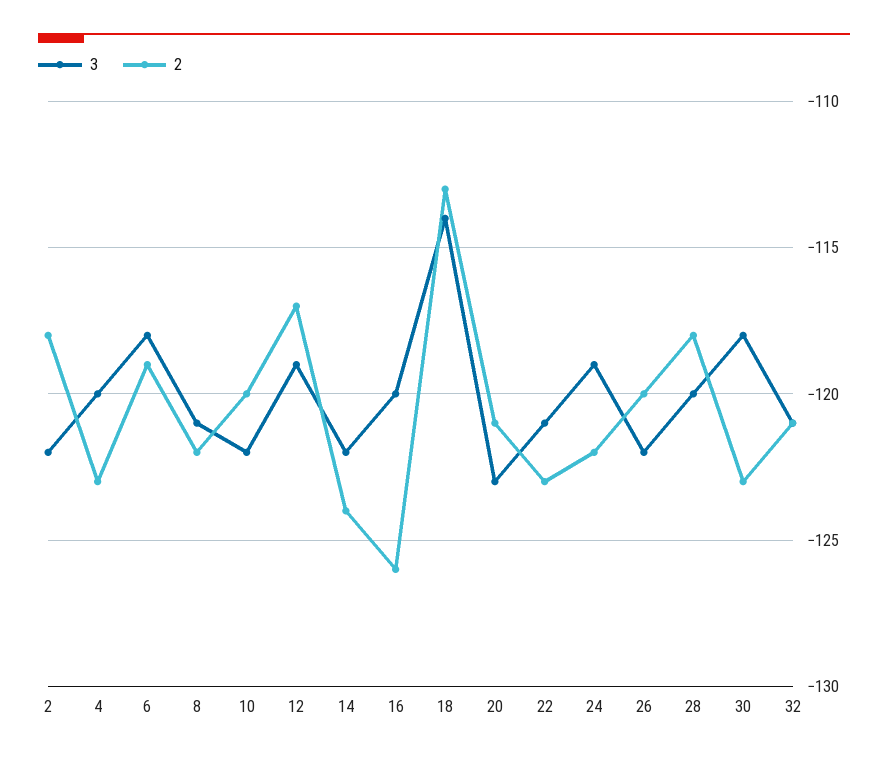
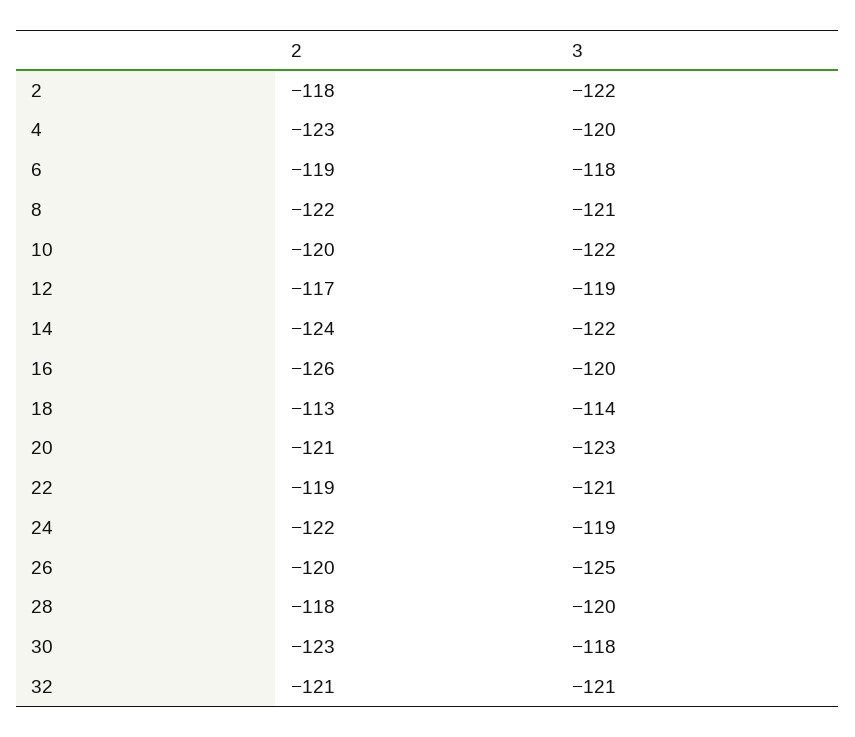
2, 22: -123 -> -119
3, 26: -122 -> -125

